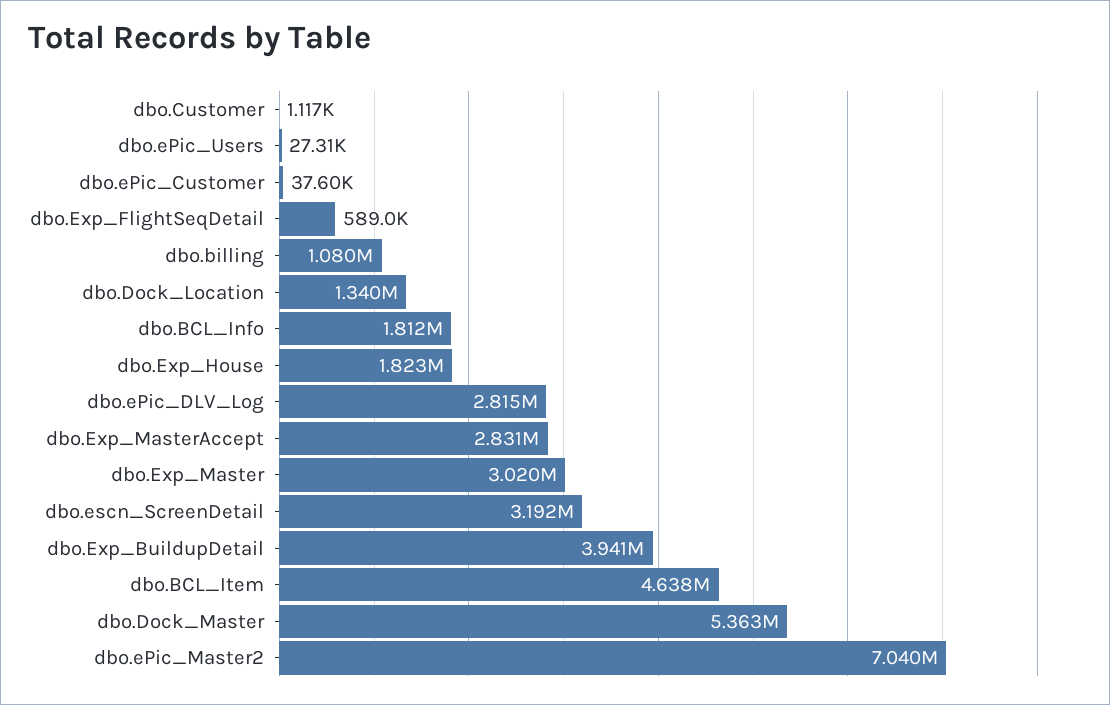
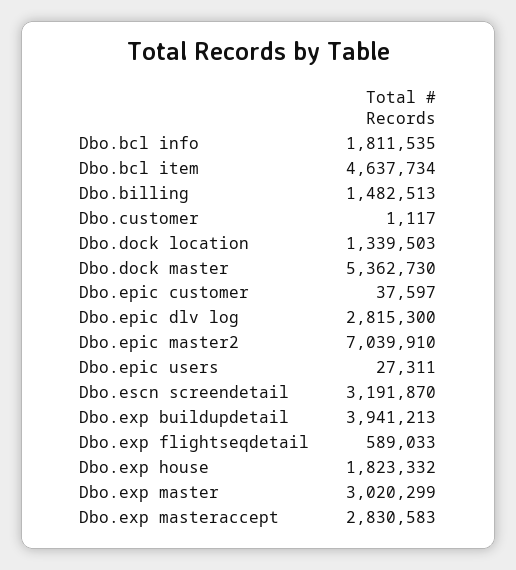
dbo.billing: 1080000 -> 1482513

